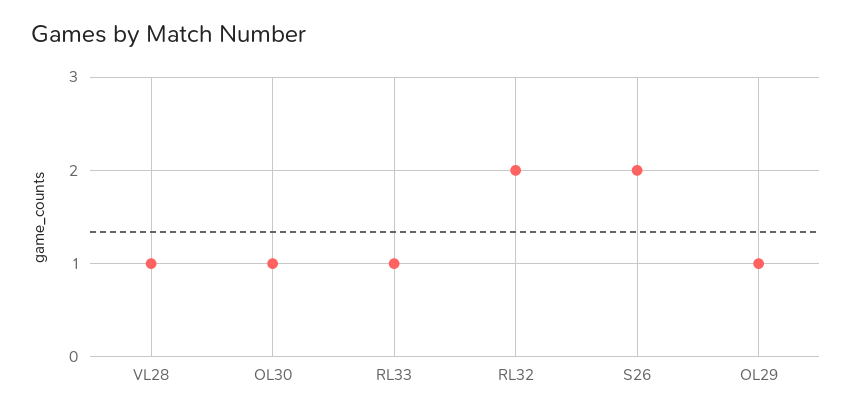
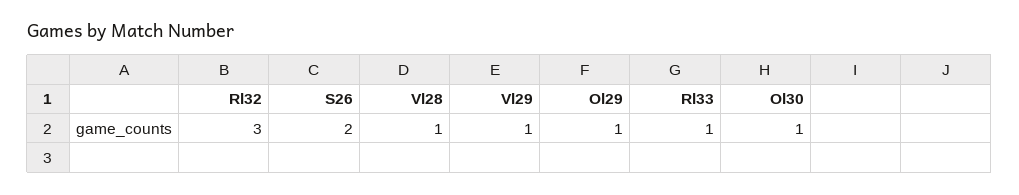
RL32: 2 -> 3
Vl29: none -> 1

